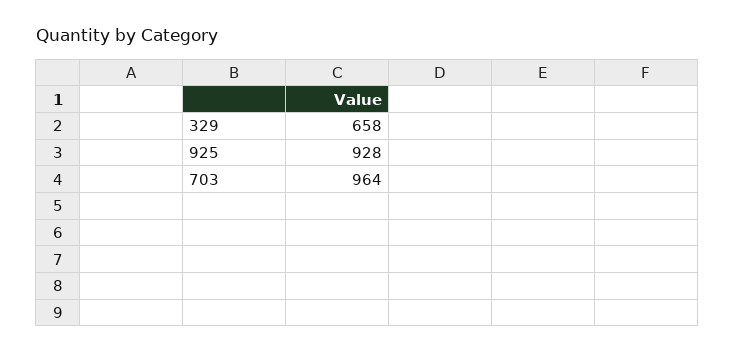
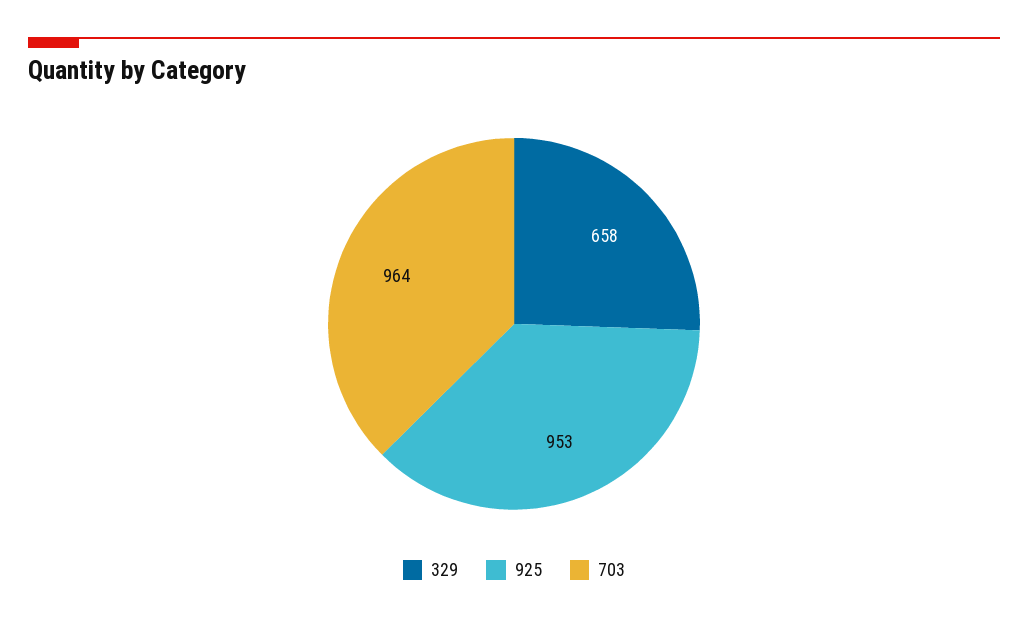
925: 928 -> 953

